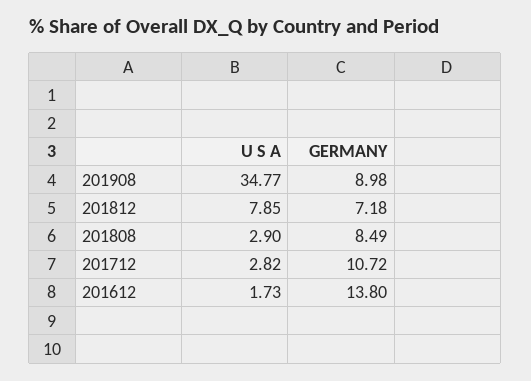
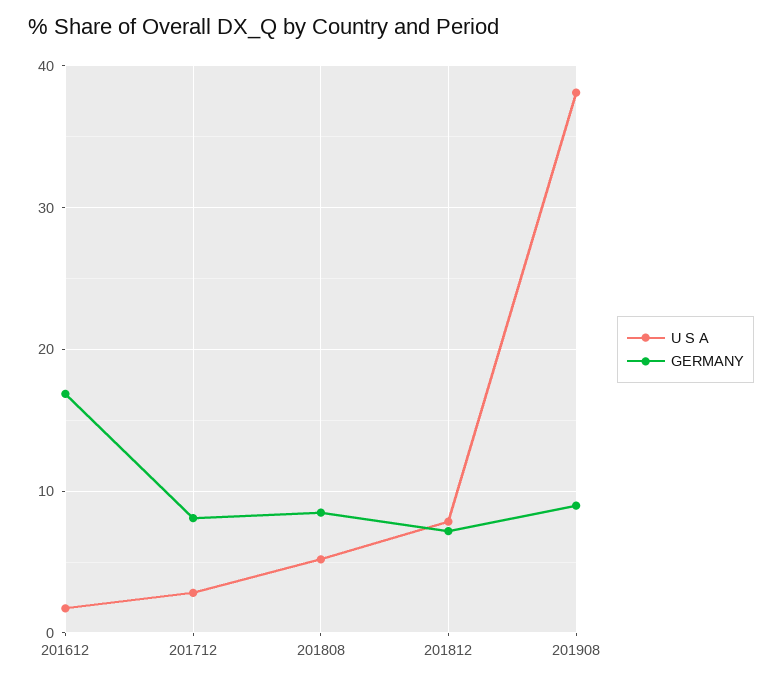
U S A, 201908: 34.77 -> 38
U S A, 201808: 2.9 -> 5
GERMANY, 201712: 10.72 -> 8
GERMANY, 201612: 13.8 -> 17

